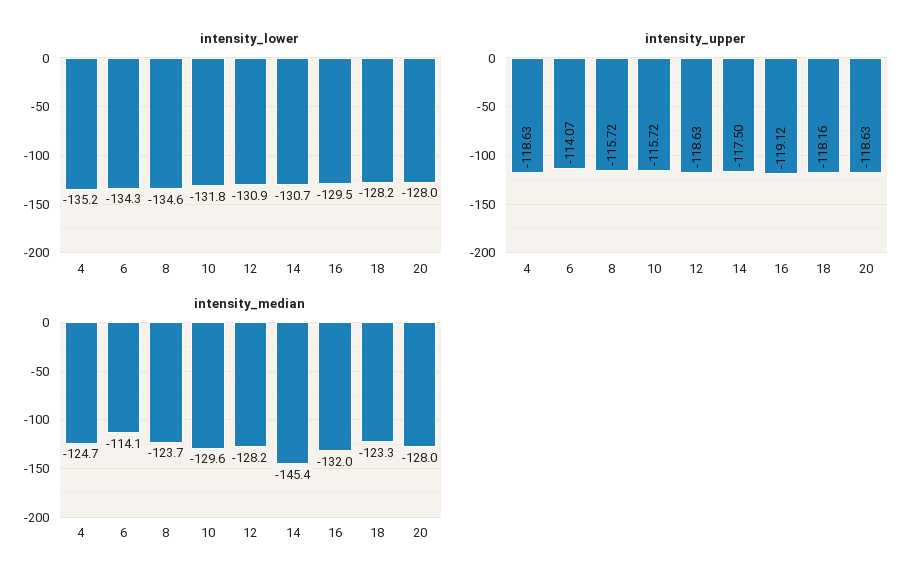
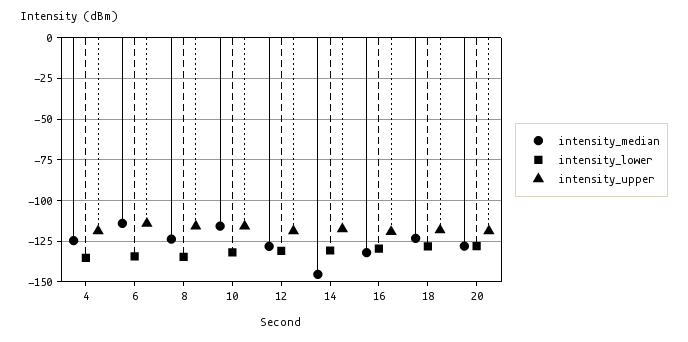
intensity_median, 10: -129.6 -> -115

